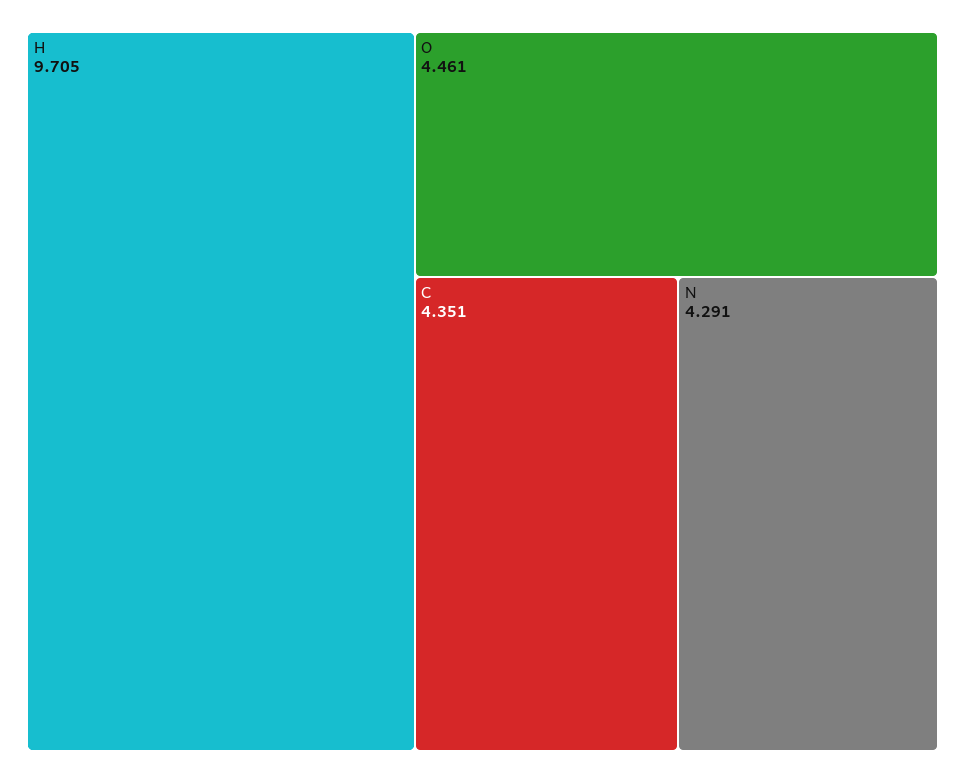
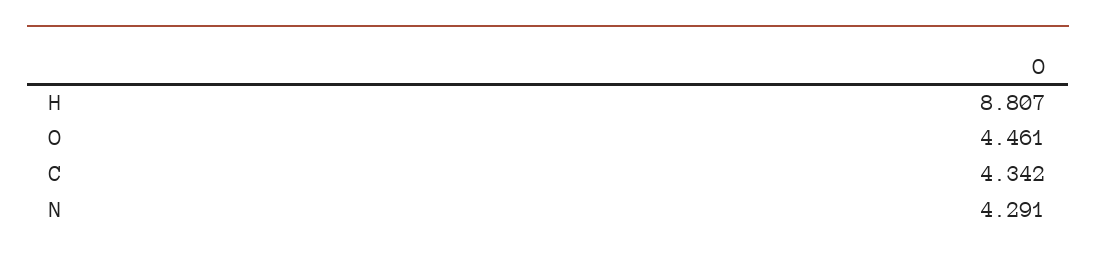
H: 9.705 -> 8.807
C: 4.351 -> 4.342

